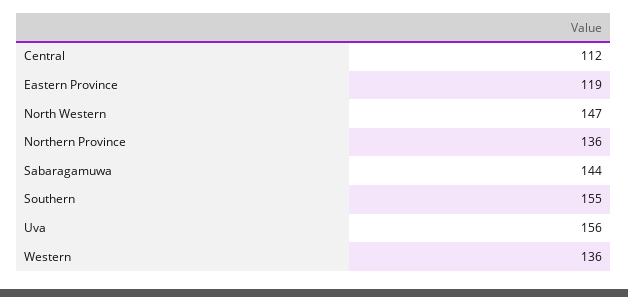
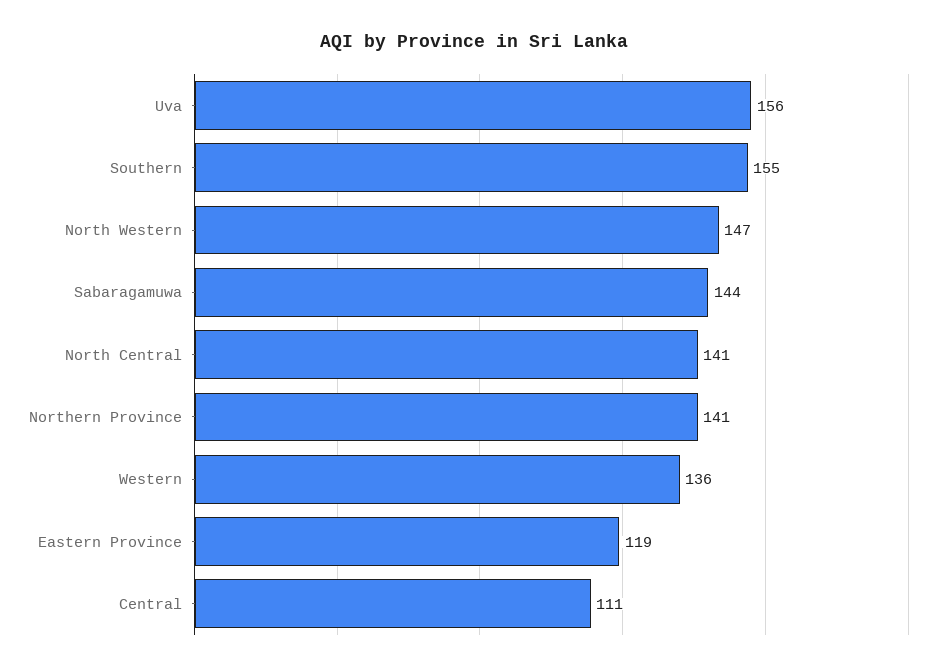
Central: 112 -> 111
Northern Province: 136 -> 141
North Central: none -> 141

